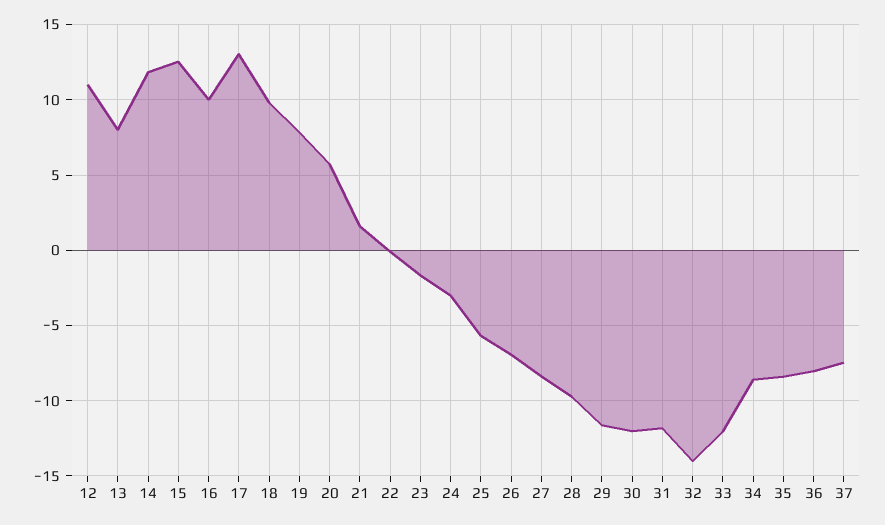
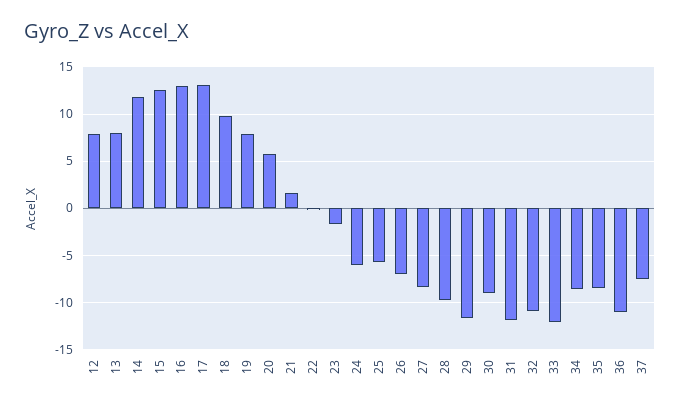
12: 11 -> 8
16: 10 -> 13
24: -3 -> -6
30: -12 -> -9
32: -14 -> -11
36: -8 -> -11

